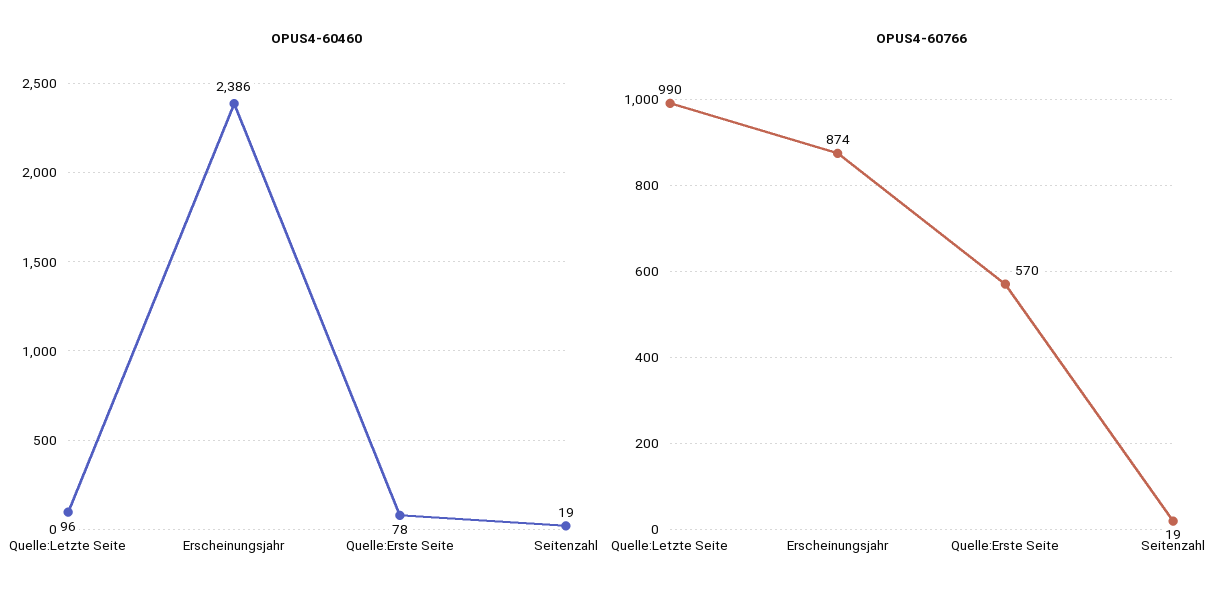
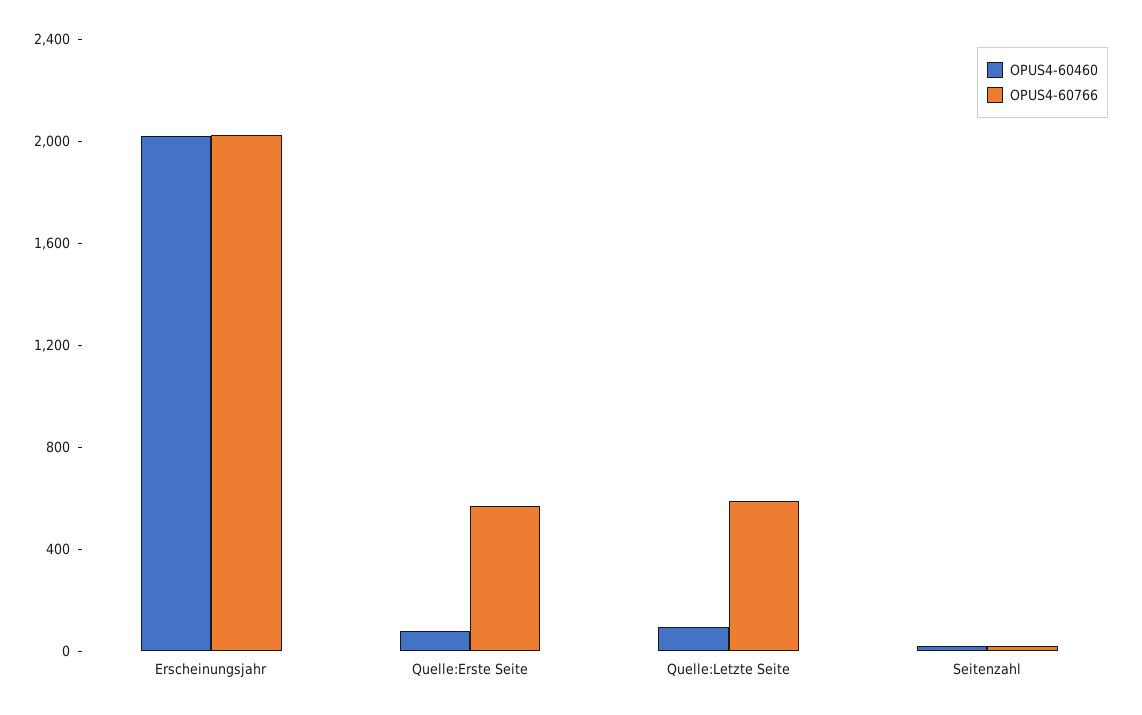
OPUS4-60460, Erscheinungsjahr: 2386 -> 2000
OPUS4-60766, Quelle:Letzte Seite: 990 -> 600
OPUS4-60766, Erscheinungsjahr: 874 -> 2000

